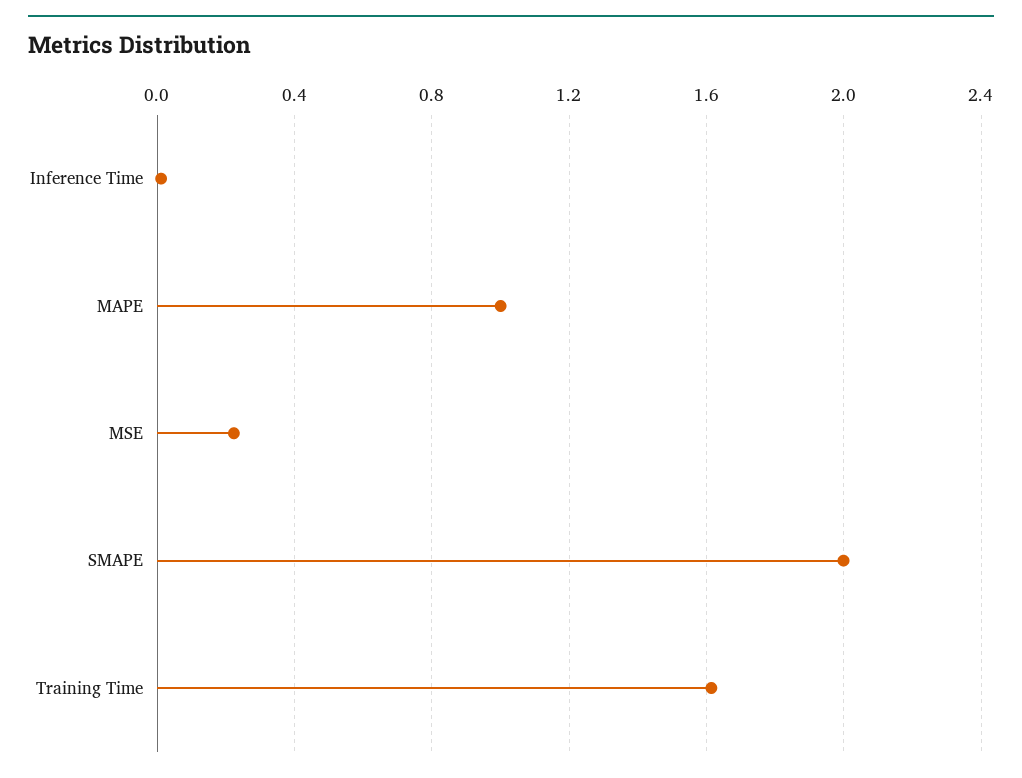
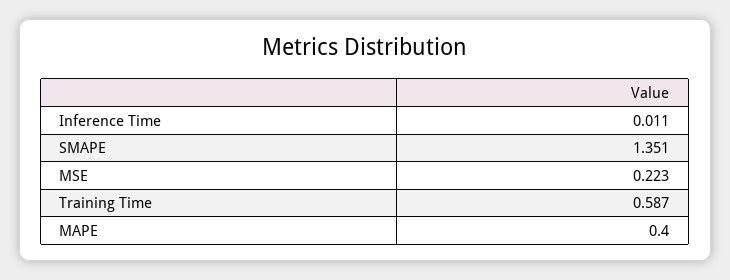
MAPE: 1 -> 0.4
SMAPE: 2 -> 1.351
Training Time: 1.6 -> 0.587

